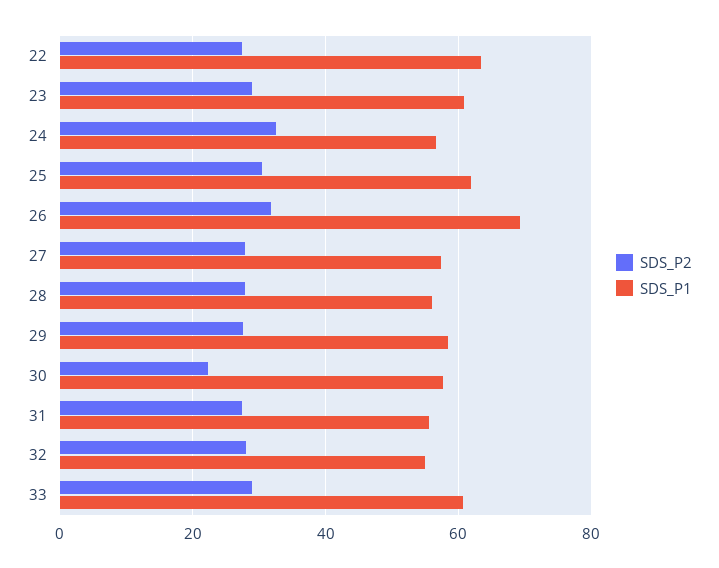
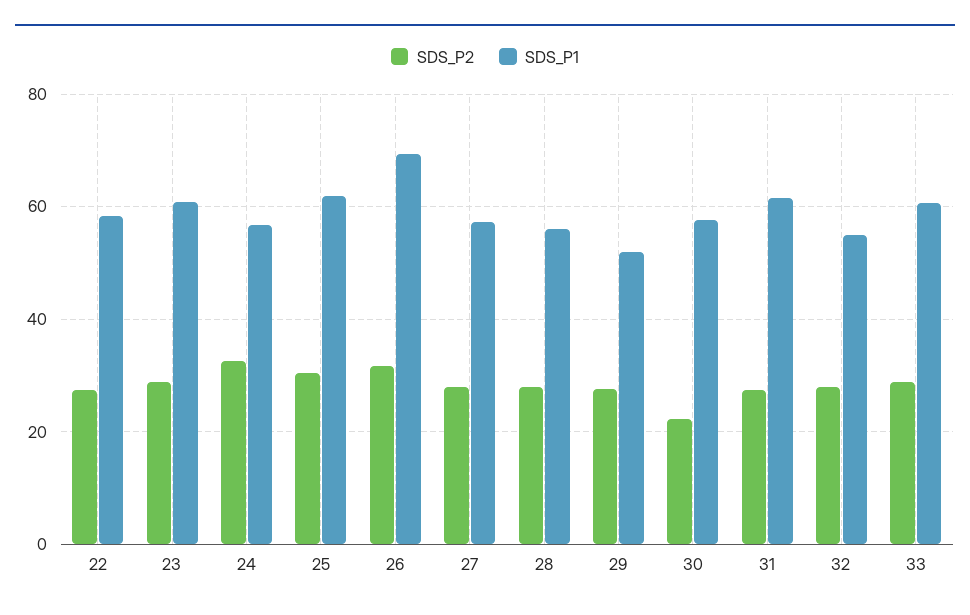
SDS_P1, 22: 64 -> 58
SDS_P1, 29: 58 -> 52
SDS_P1, 31: 56 -> 62

